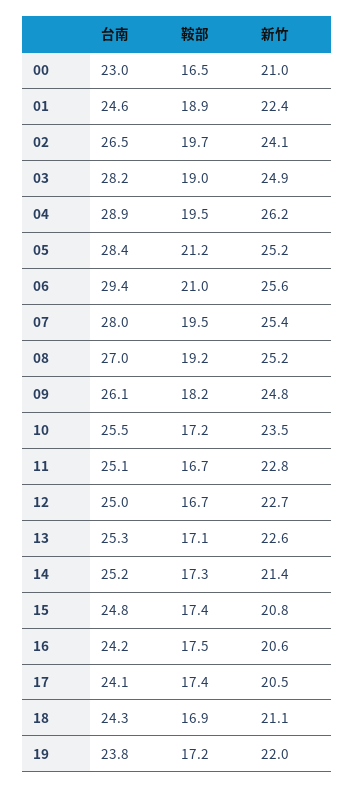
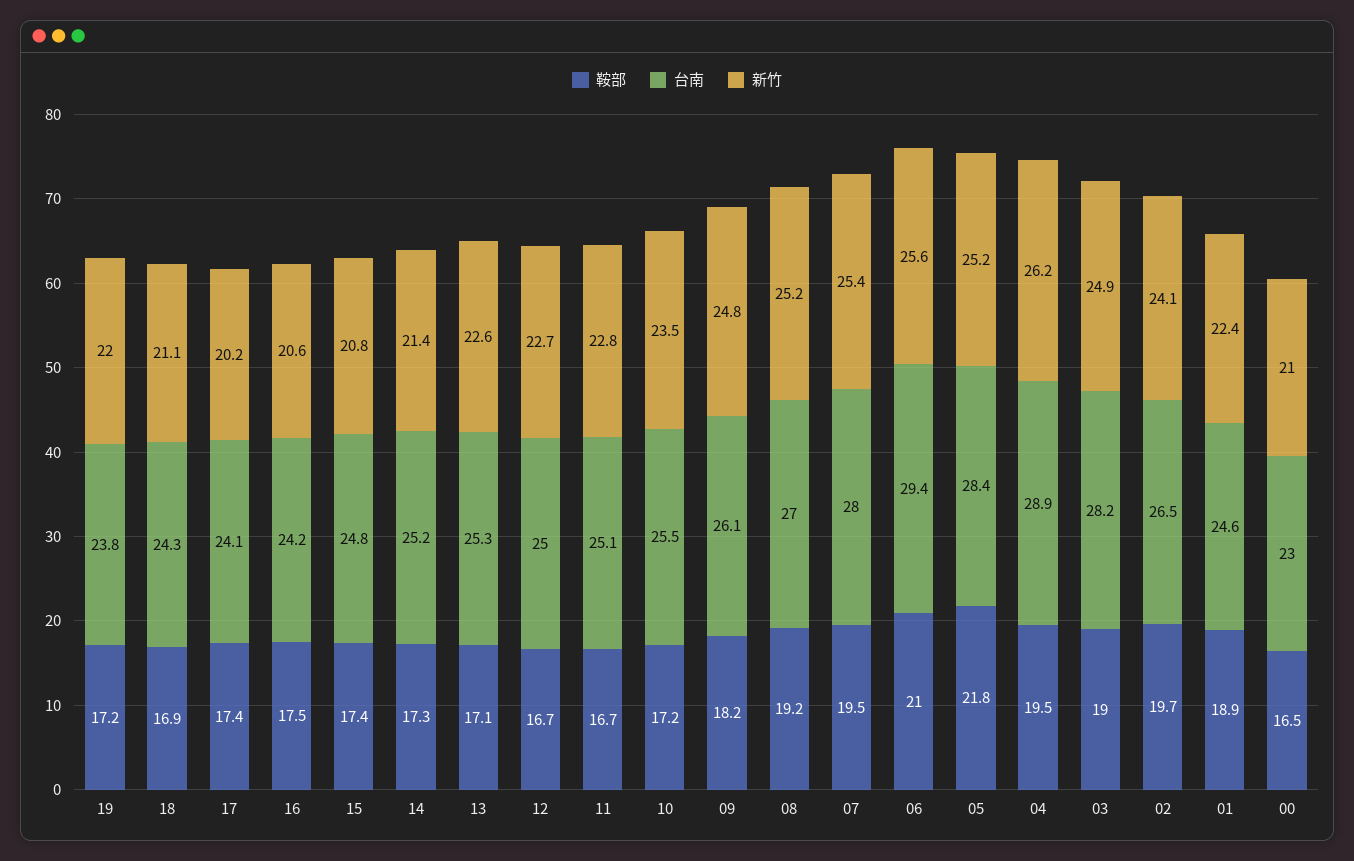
鞍部, 05: 21.2 -> 21.8
新竹, 17: 20.5 -> 20.2

